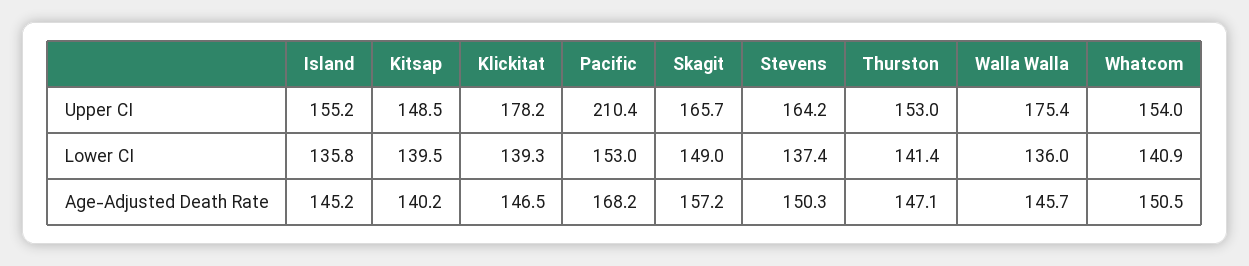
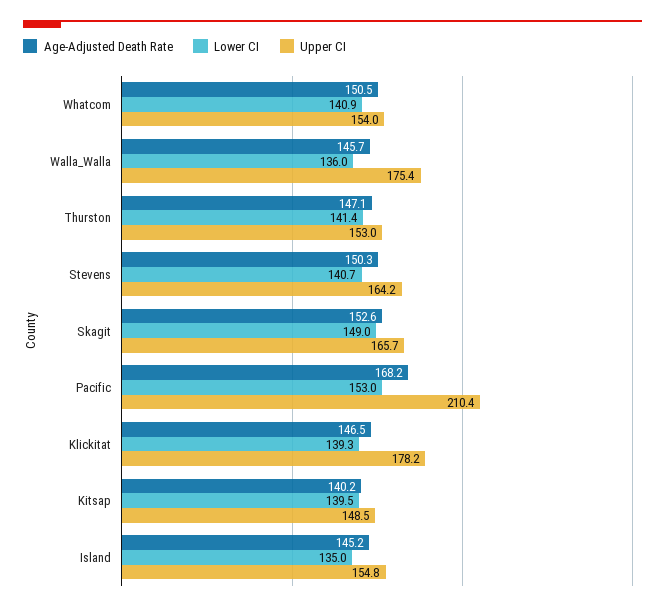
Upper CI, Island: 155.2 -> 154.8
Lower CI, Island: 135.8 -> 135
Lower CI, Stevens: 137.4 -> 140.7
Age-Adjusted Death Rate, Skagit: 157.2 -> 152.6

